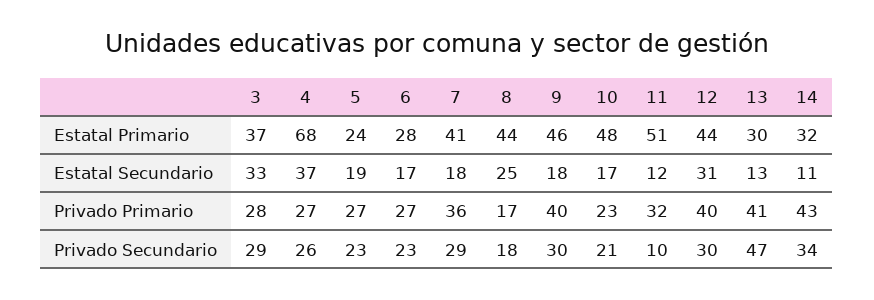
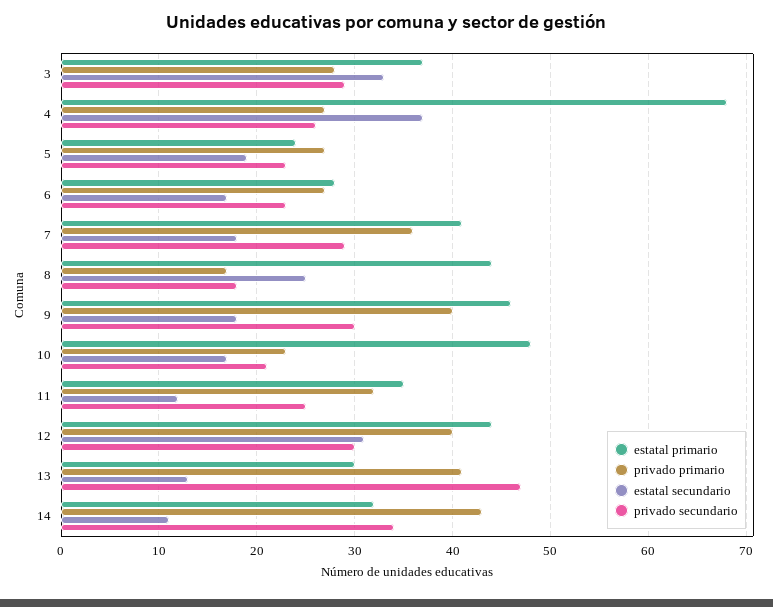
Estatal Primario, 11: 51 -> 35
Privado Secundario, 11: 10 -> 25

